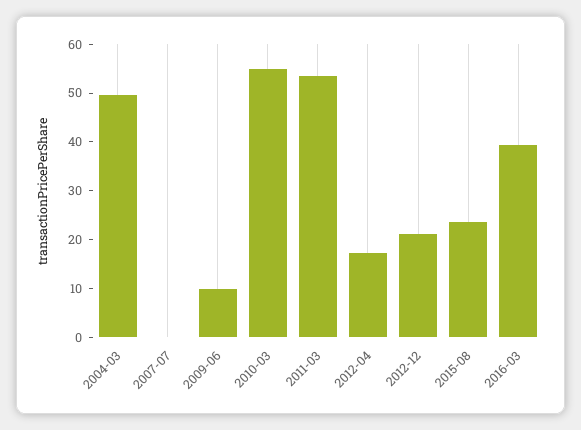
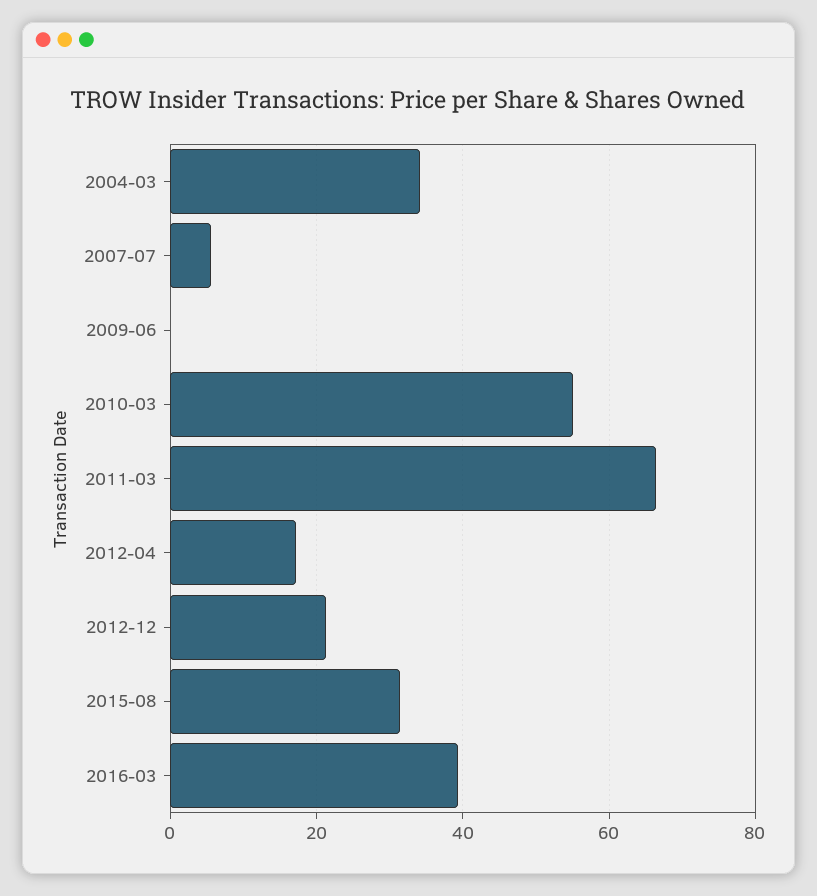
2004-03: 50 -> 34
2007-07: 0 -> 6
2009-06: 10 -> 0
2011-03: 54 -> 66
2015-08: 24 -> 32

